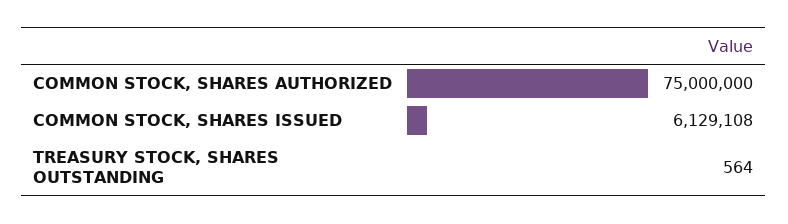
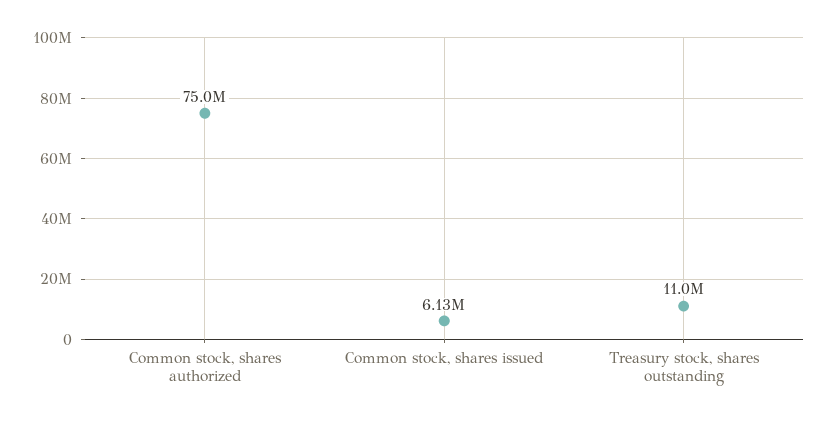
TREASURY STOCK, SHARES OUTSTANDING: 564 -> 11000000

